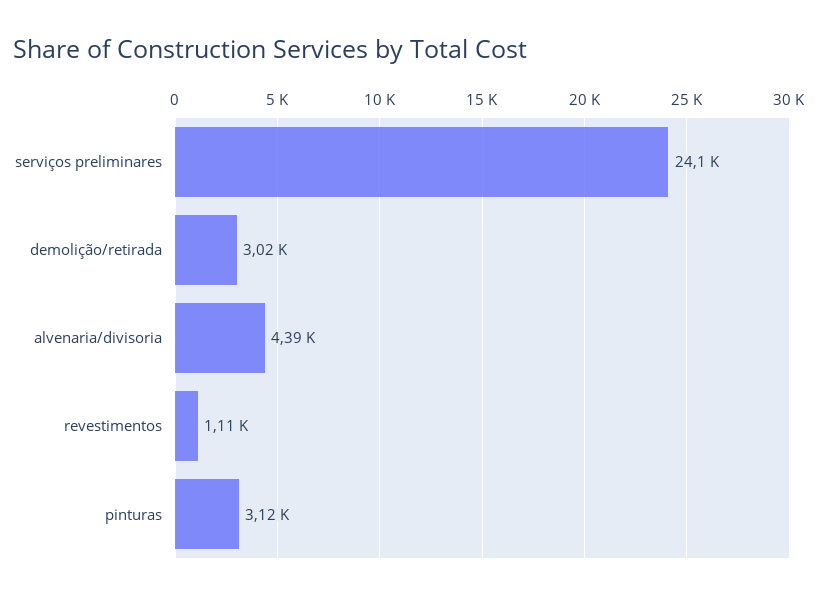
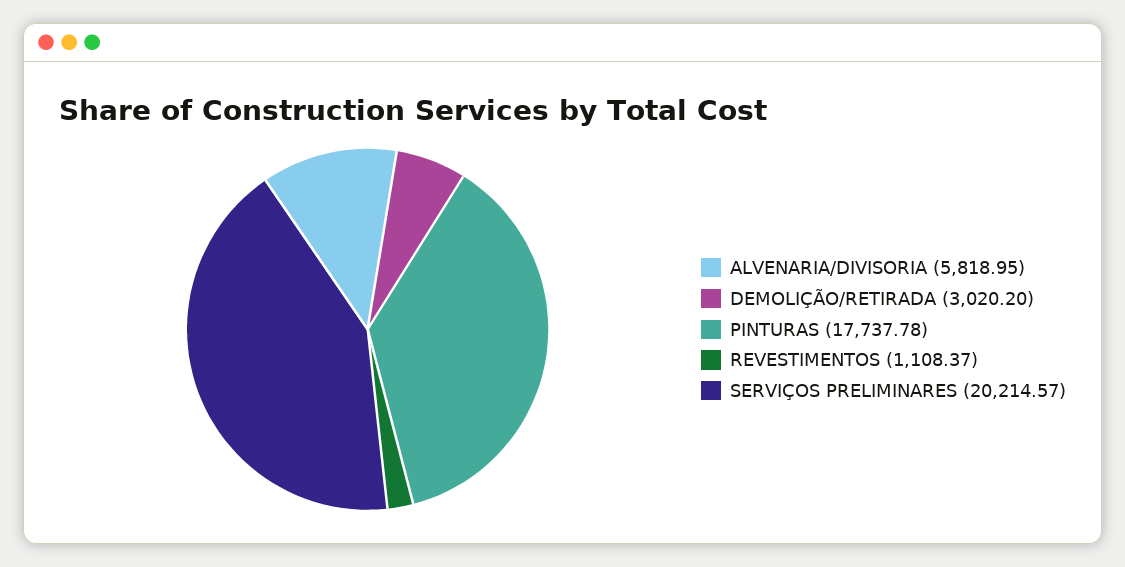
serviços preliminares: 24100 -> 20214.57
alvenaria/divisoria: 4390 -> 5818.95
pinturas: 3120 -> 17737.78

